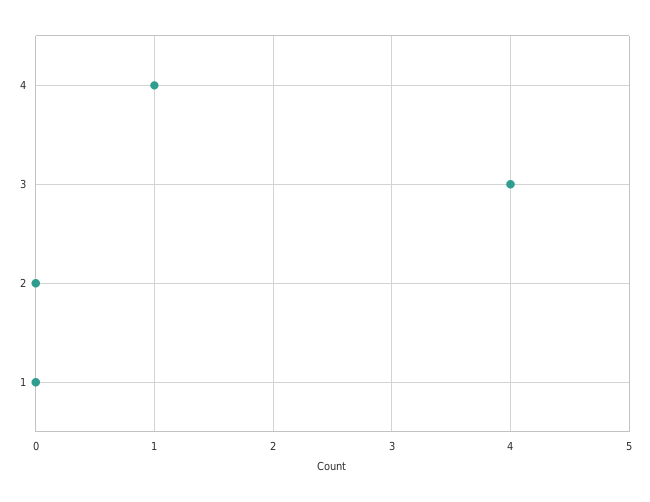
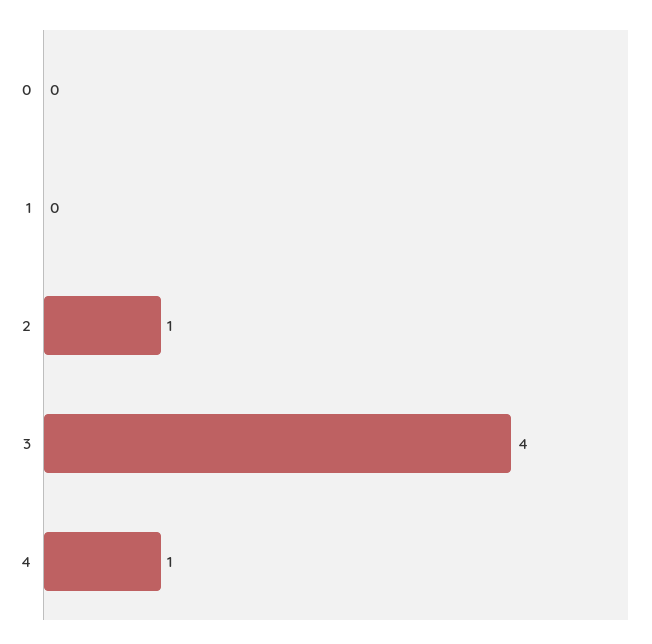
2: 0 -> 1
0: none -> 0

